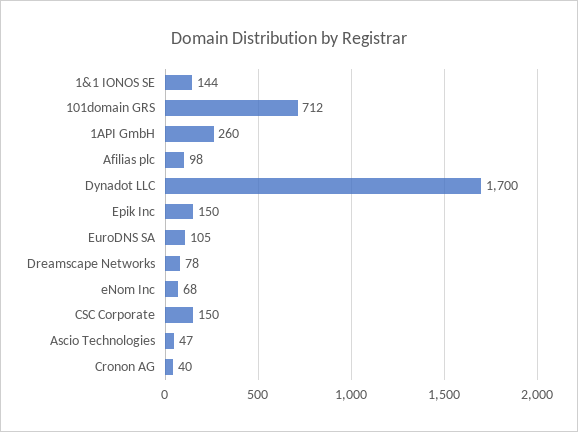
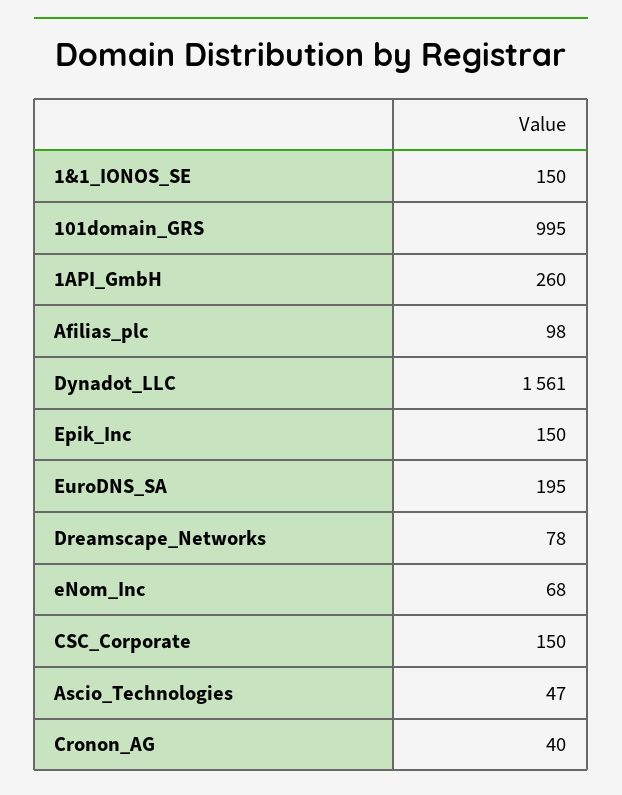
1&1 IONOS SE: 144 -> 150
101domain GRS: 712 -> 995
Dynadot LLC: 1700 -> 1561
EuroDNS SA: 105 -> 195

